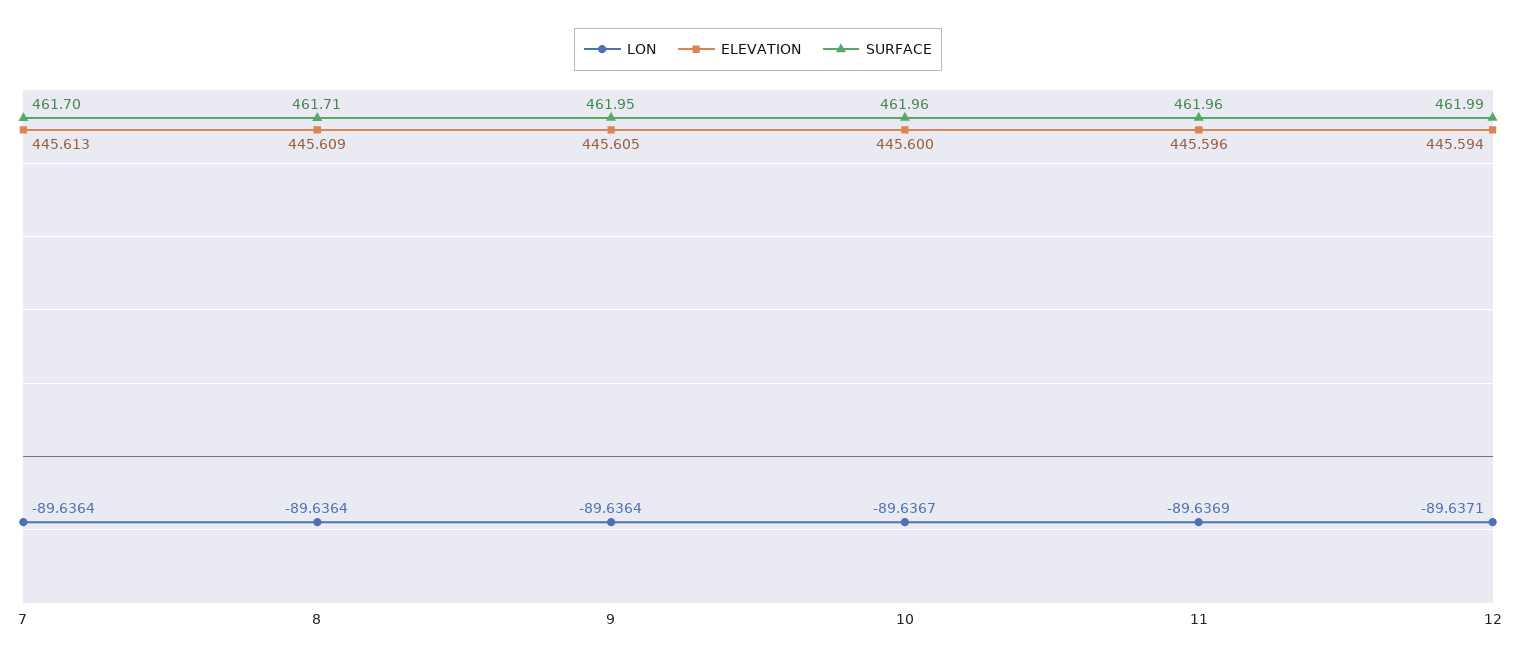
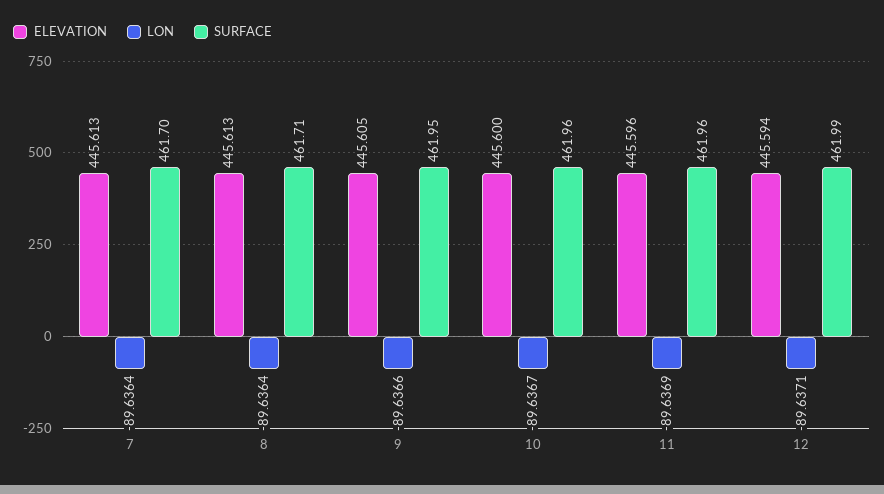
ELEVATION, 8: 445.609 -> 445.613
LON, 9: -89.6364 -> -89.6366

